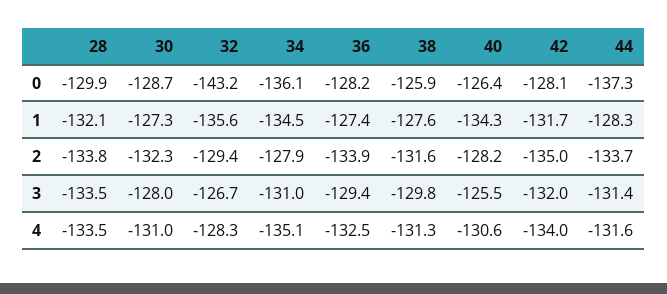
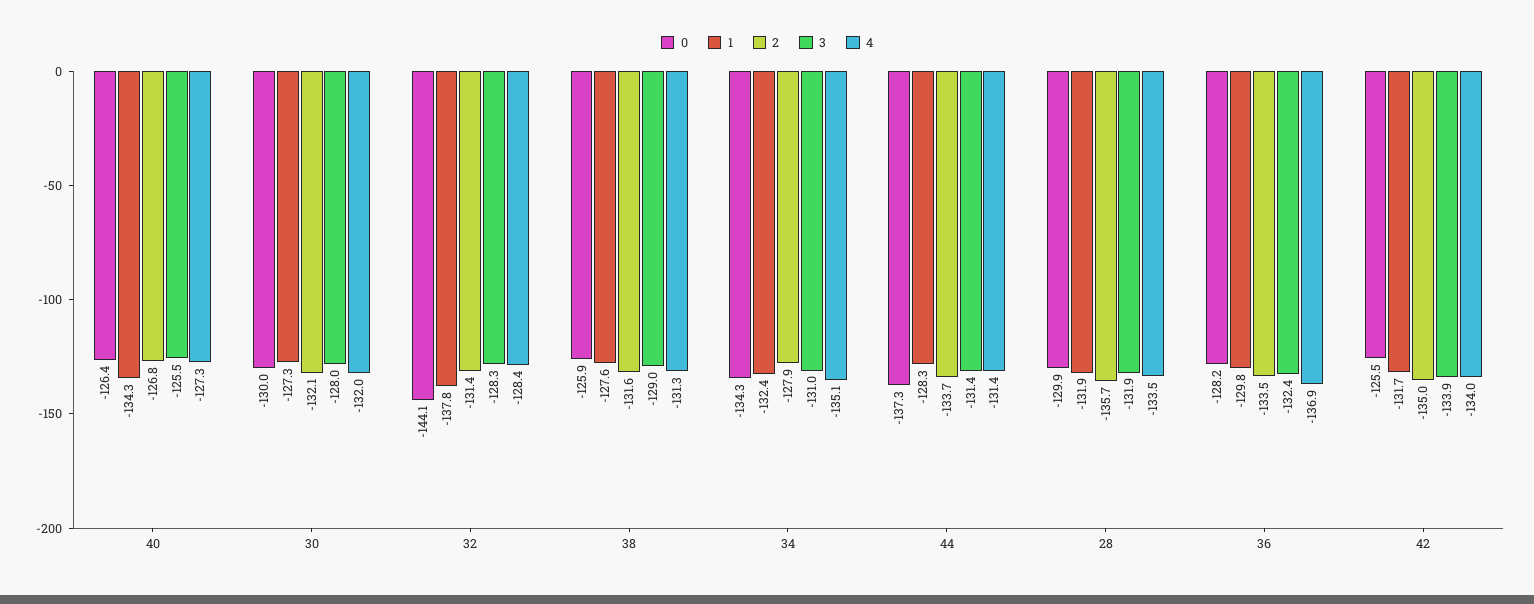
0, 30: -128.7 -> -130
0, 32: -143.2 -> -144.1
0, 34: -136.1 -> -134.3
0, 42: -128.1 -> -125.5
1, 28: -132.1 -> -131.9
1, 32: -135.6 -> -137.8
1, 34: -134.5 -> -132.4
1, 36: -127.4 -> -129.8
2, 28: -133.8 -> -135.7
2, 30: -132.3 -> -132.1
2, 32: -129.4 -> -131.4
2, 36: -133.9 -> -133.5
2, 40: -128.2 -> -126.8
3, 28: -133.5 -> -131.9
3, 32: -126.7 -> -128.3
3, 36: -129.4 -> -132.4
3, 38: -129.8 -> -129
3, 42: -132 -> -133.9
4, 30: -131 -> -132
4, 32: -128.3 -> -128.4
4, 36: -132.5 -> -136.9
4, 40: -130.6 -> -127.3
4, 44: -131.6 -> -131.4

